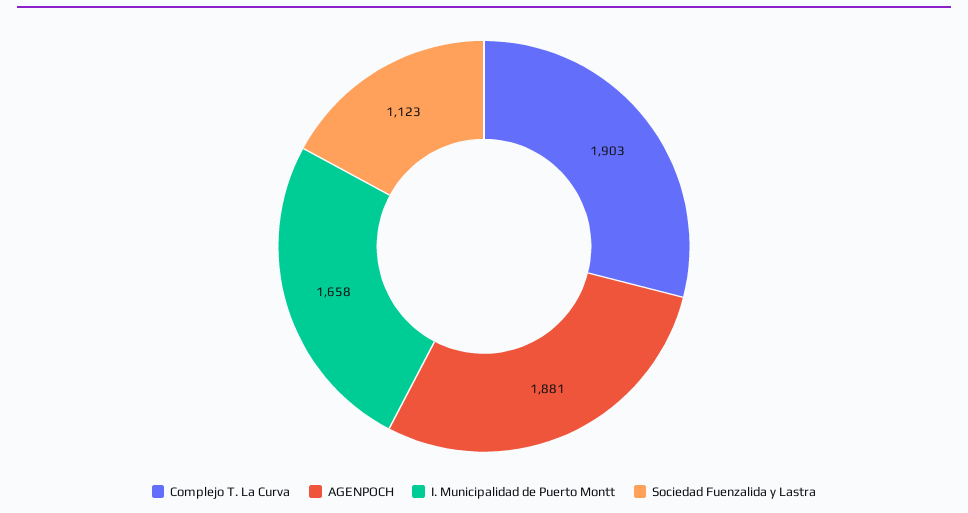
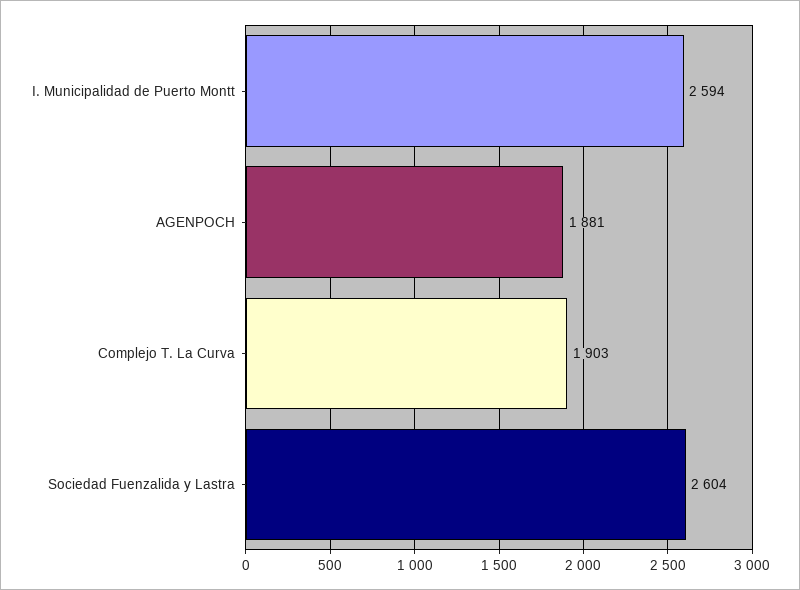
I. Municipalidad de Puerto Montt: 1658 -> 2594
Sociedad Fuenzalida y Lastra: 1123 -> 2604

